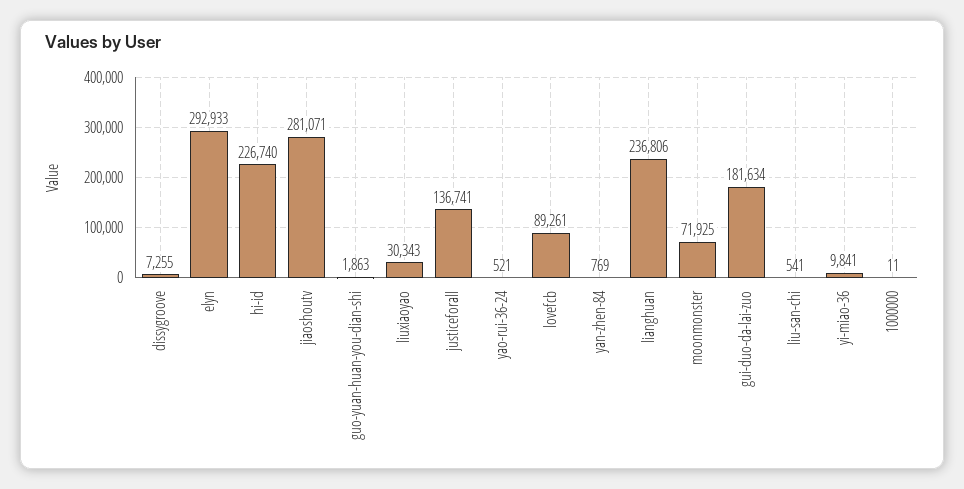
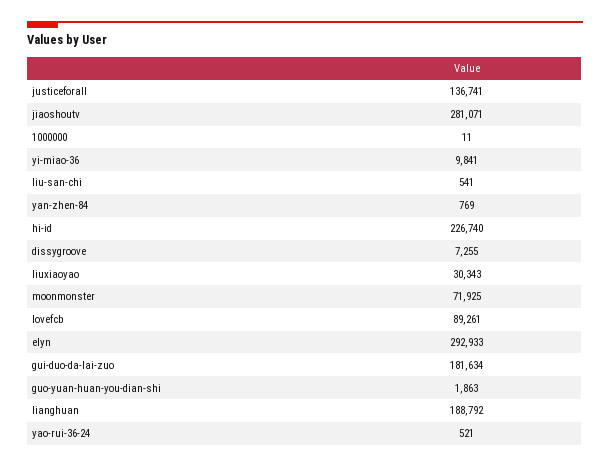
lianghuan: 236806 -> 188792

